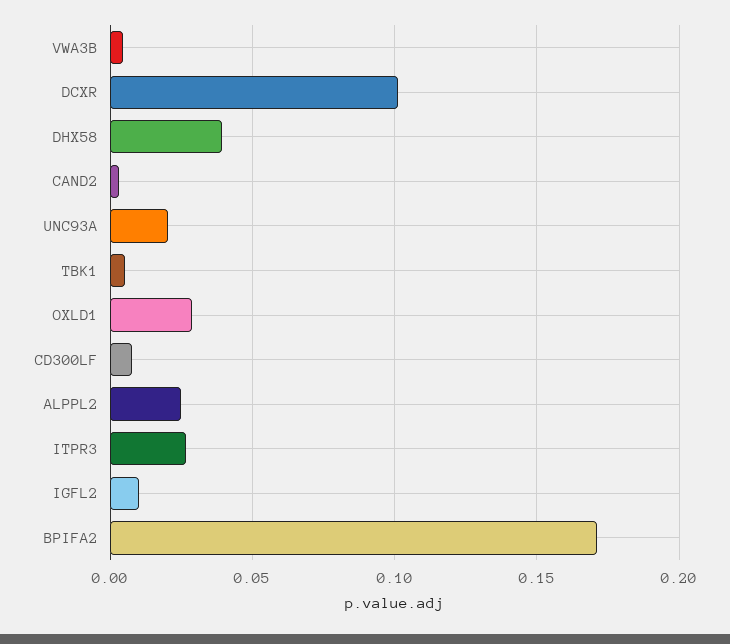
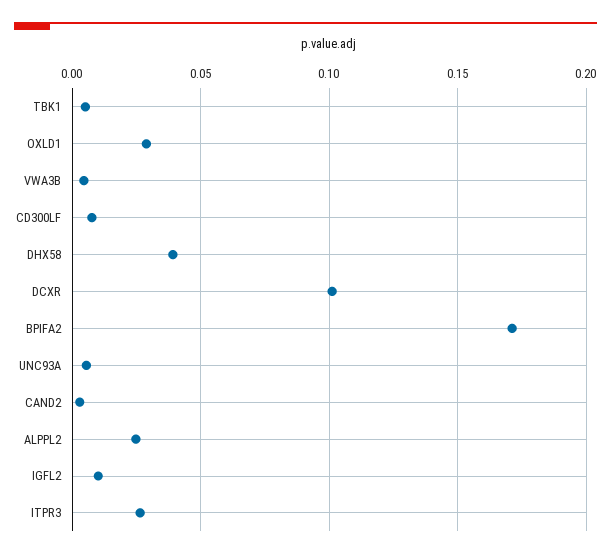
UNC93A: 0.02 -> 0.005

